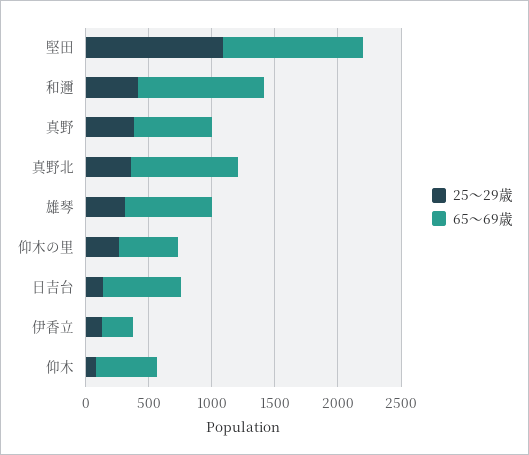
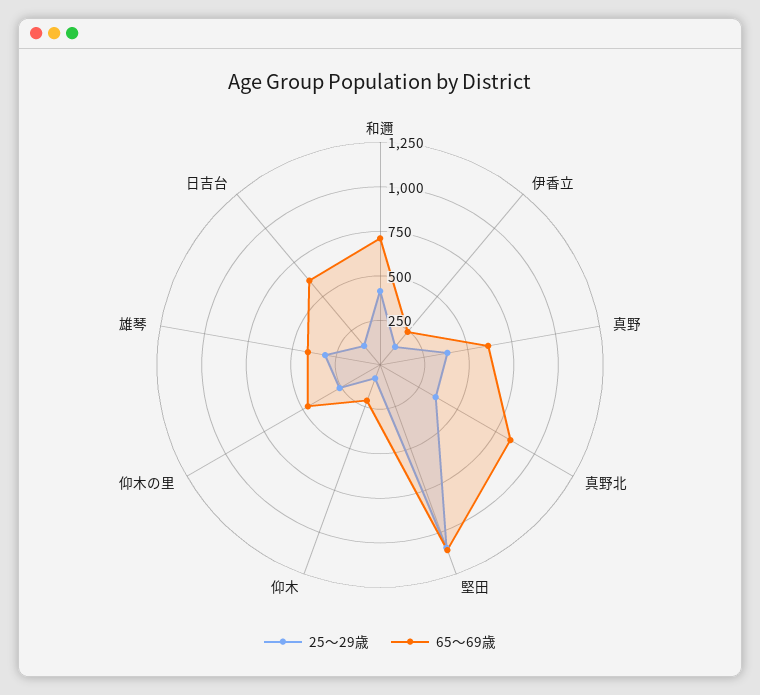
65～69歳, 和邇: 1000 -> 700
65～69歳, 雄琴: 700 -> 400
65～69歳, 仰木: 500 -> 200

